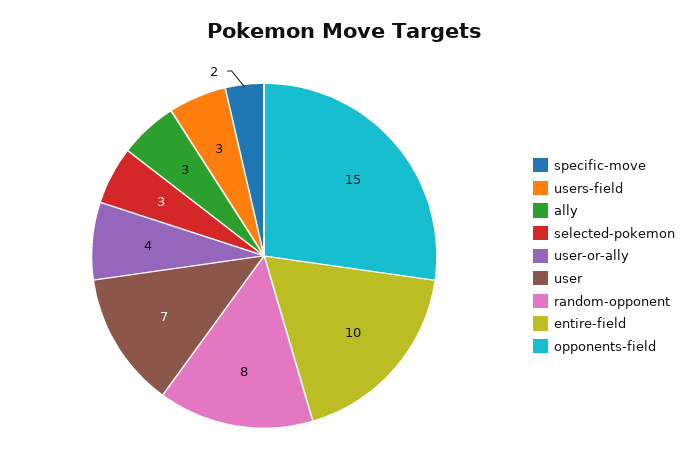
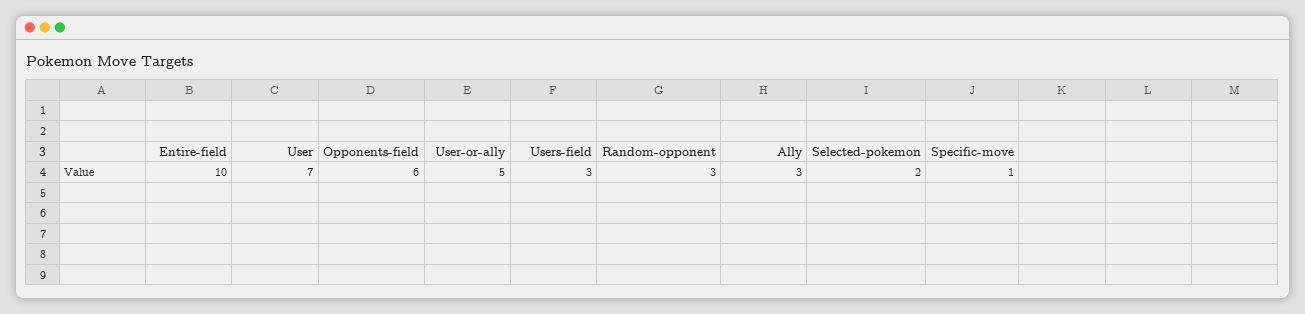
specific-move: 2 -> 1
selected-pokemon: 3 -> 2
user-or-ally: 4 -> 5
random-opponent: 8 -> 3
opponents-field: 15 -> 6

